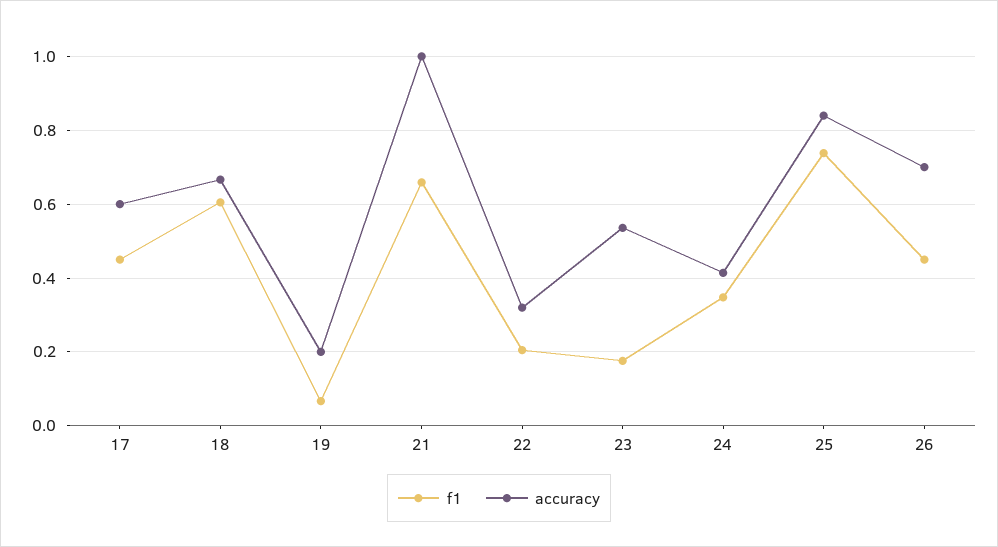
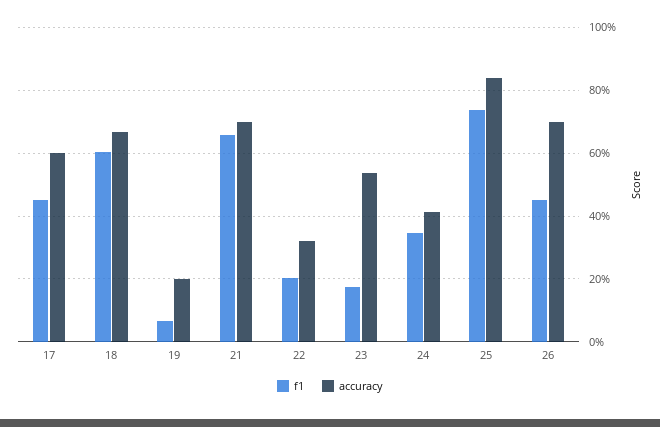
accuracy, 21: 1 -> 0.7

